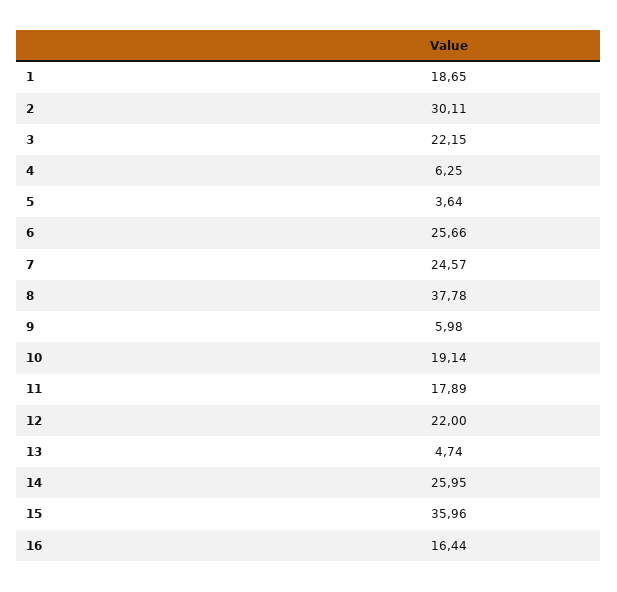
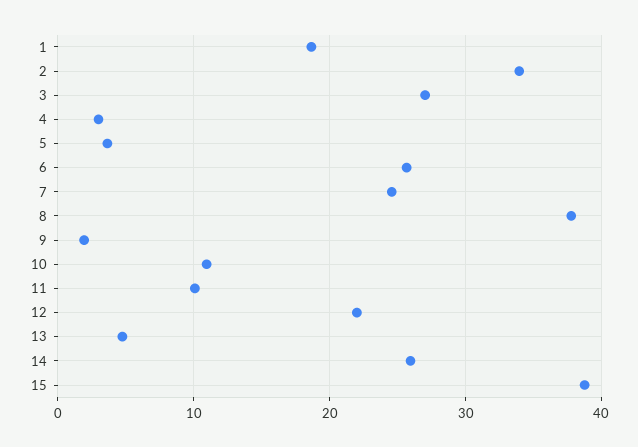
2: 30.11 -> 34
3: 22.15 -> 27
4: 6.25 -> 3
9: 5.98 -> 2
10: 19.14 -> 11
11: 17.89 -> 10
15: 35.96 -> 39
16: 16.44 -> none

